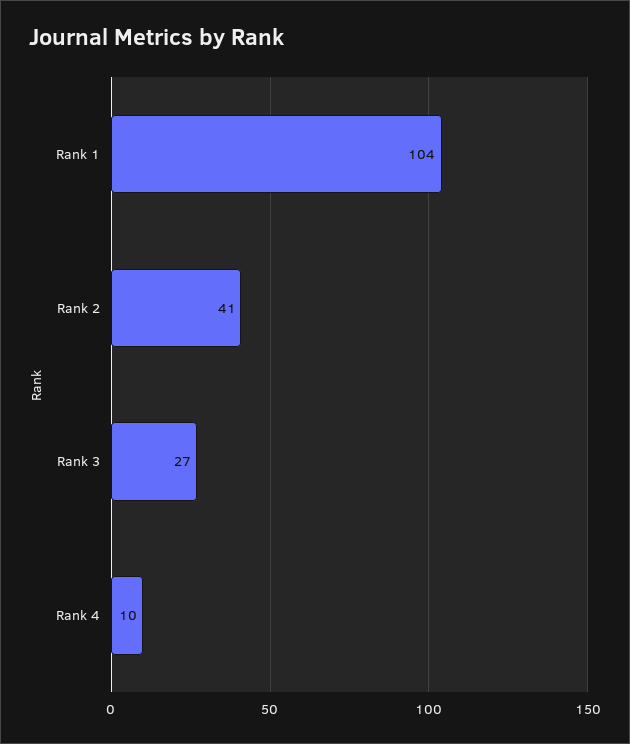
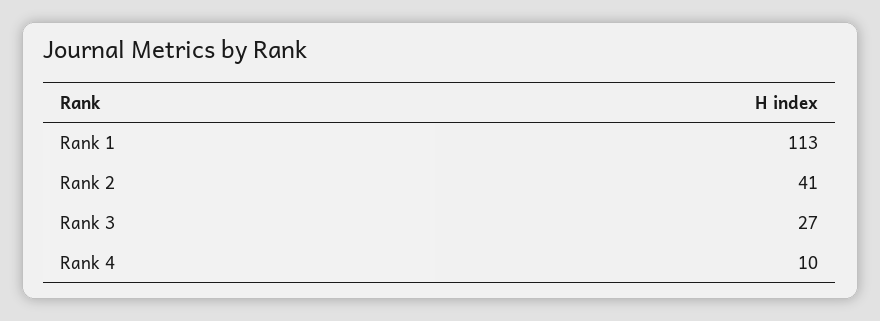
Rank 1: 104 -> 113

